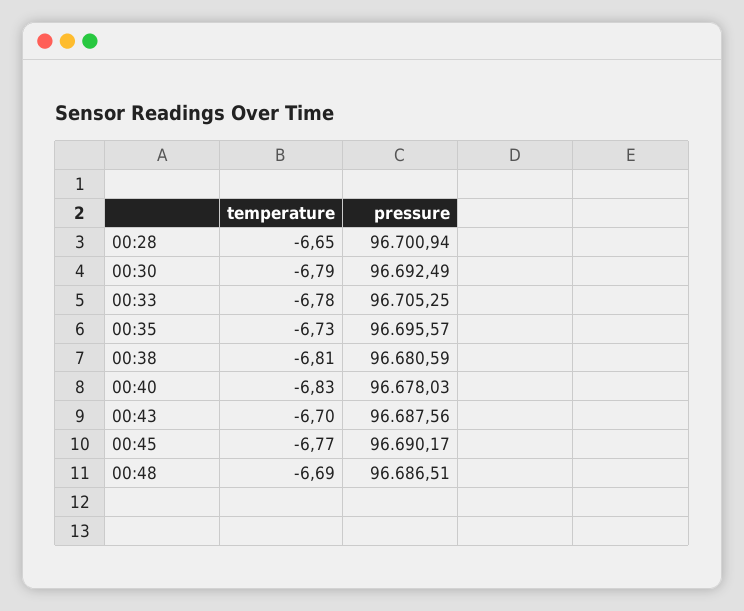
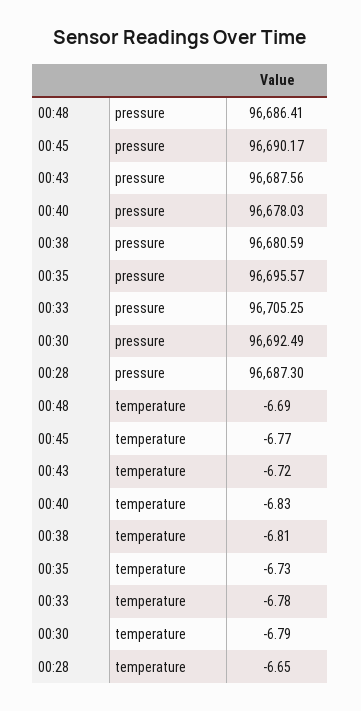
pressure, 00:28: 96700.94 -> 96687.3
temperature, 00:43: -6.7 -> -6.72
pressure, 00:48: 96686.51 -> 96686.41

